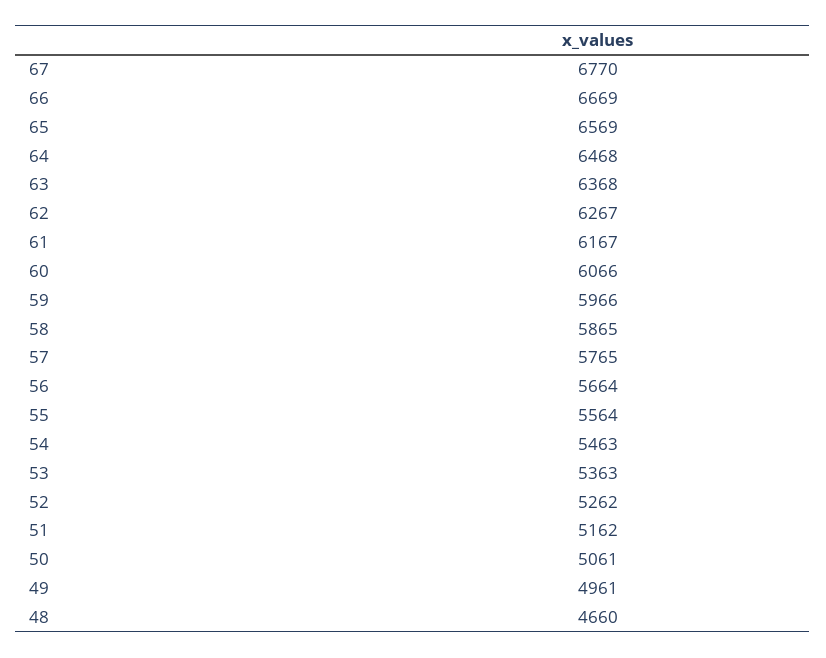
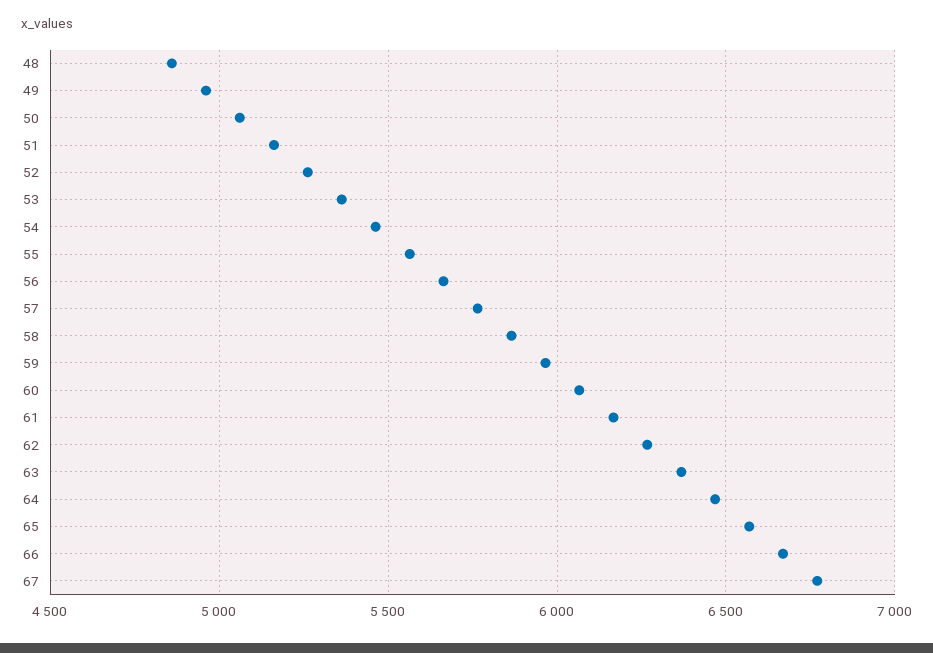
48: 4660 -> 4850

